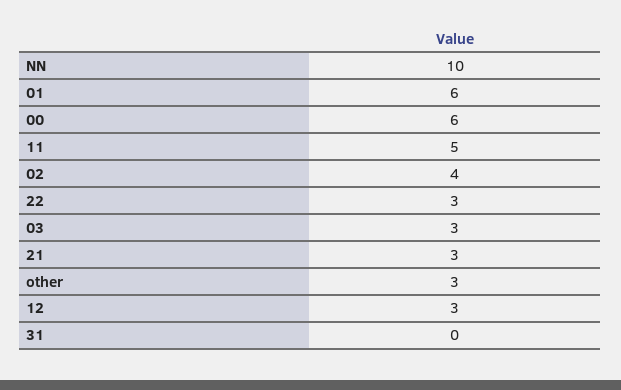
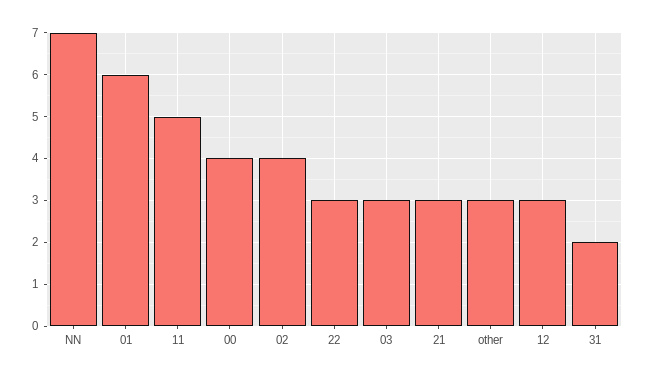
NN: 10 -> 7
00: 6 -> 4
31: 0 -> 2

